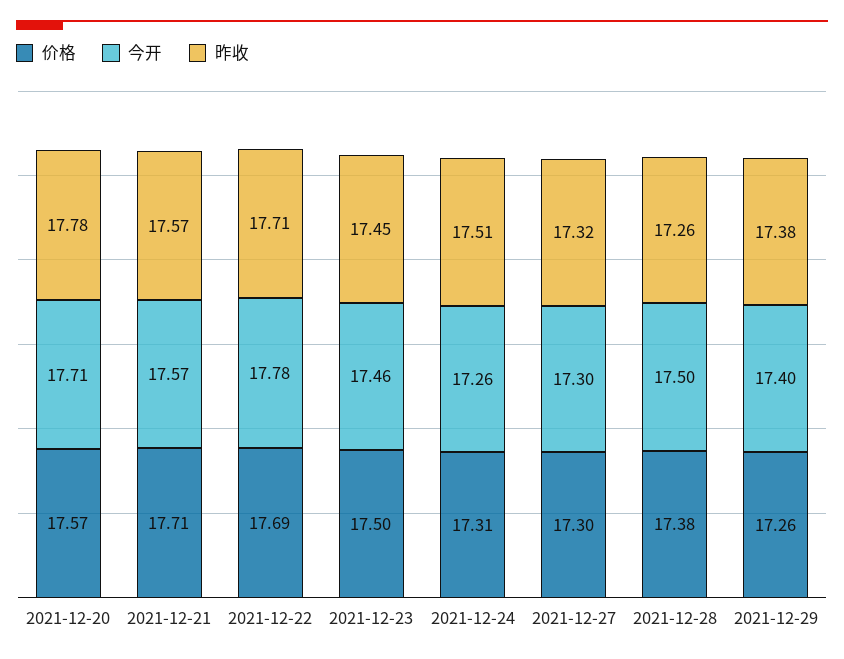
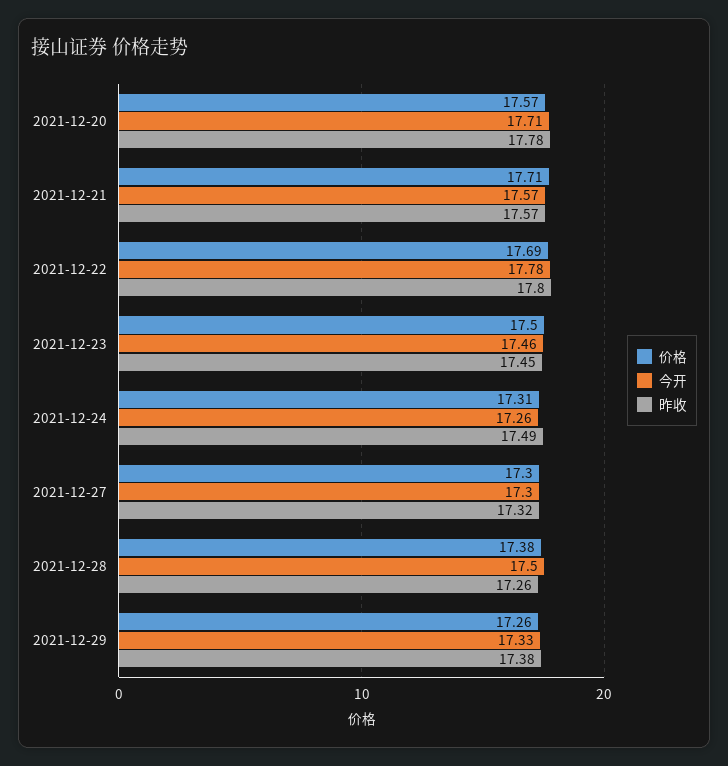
昨收, 2021-12-22: 17.71 -> 17.8
昨收, 2021-12-24: 17.51 -> 17.49
今开, 2021-12-29: 17.4 -> 17.33

